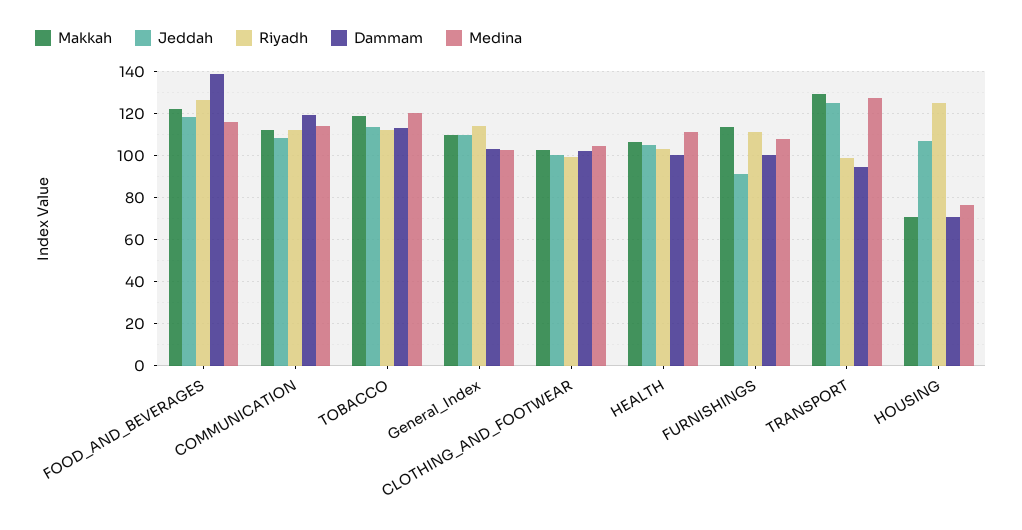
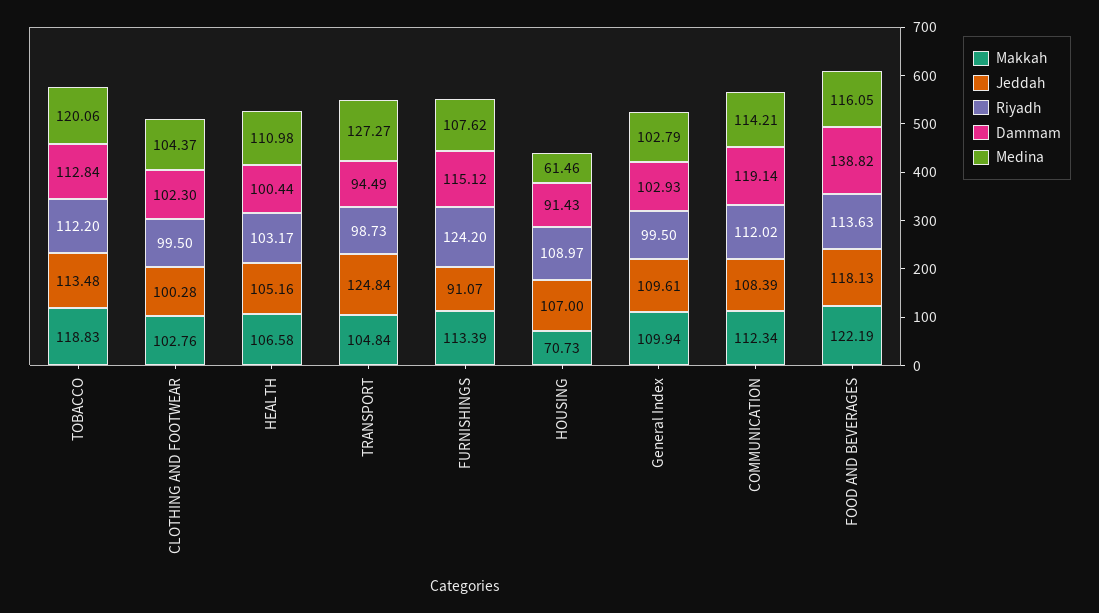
Riyadh, FOOD_AND_BEVERAGES: 125 -> 113.63
Riyadh, General_Index: 115 -> 99.5
Riyadh, FURNISHINGS: 110 -> 124.2
Dammam, FURNISHINGS: 100 -> 115.12
Makkah, TRANSPORT: 130 -> 104.84
Riyadh, HOUSING: 125 -> 108.97
Dammam, HOUSING: 70 -> 91.43
Medina, HOUSING: 75 -> 61.46

